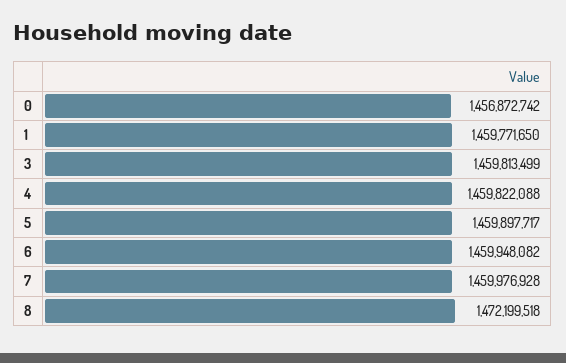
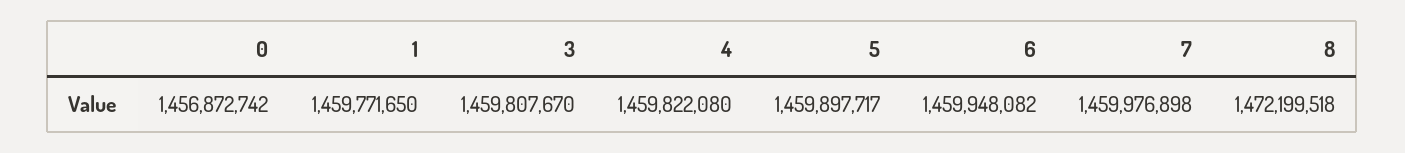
3: 1459813499 -> 1459807670
4: 1459822088 -> 1459822080
7: 1459976928 -> 1459976898

